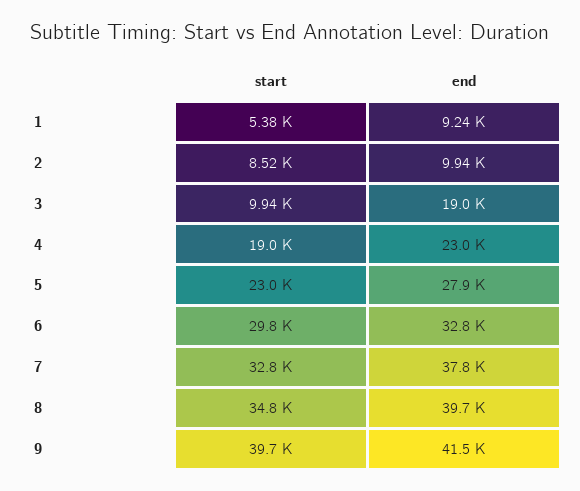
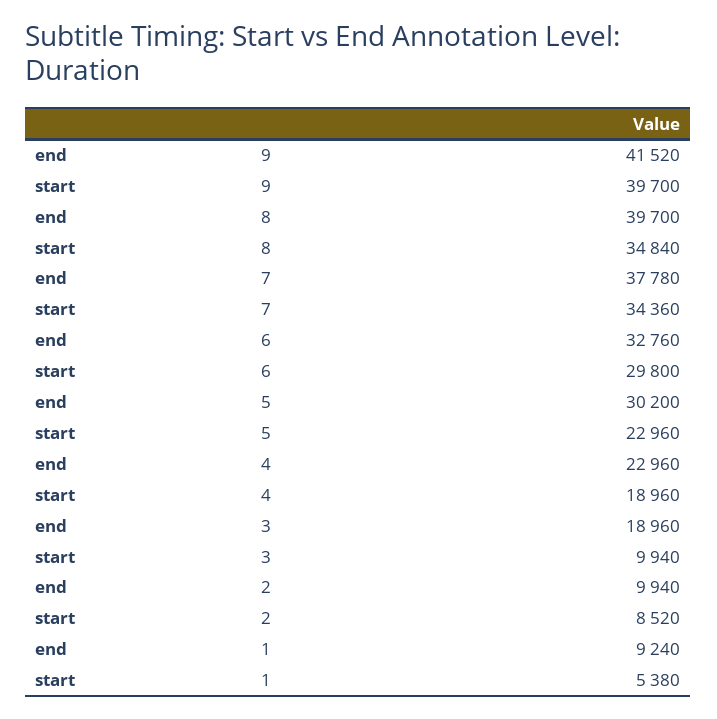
end, 5: 27900 -> 30200
start, 7: 32800 -> 34360

